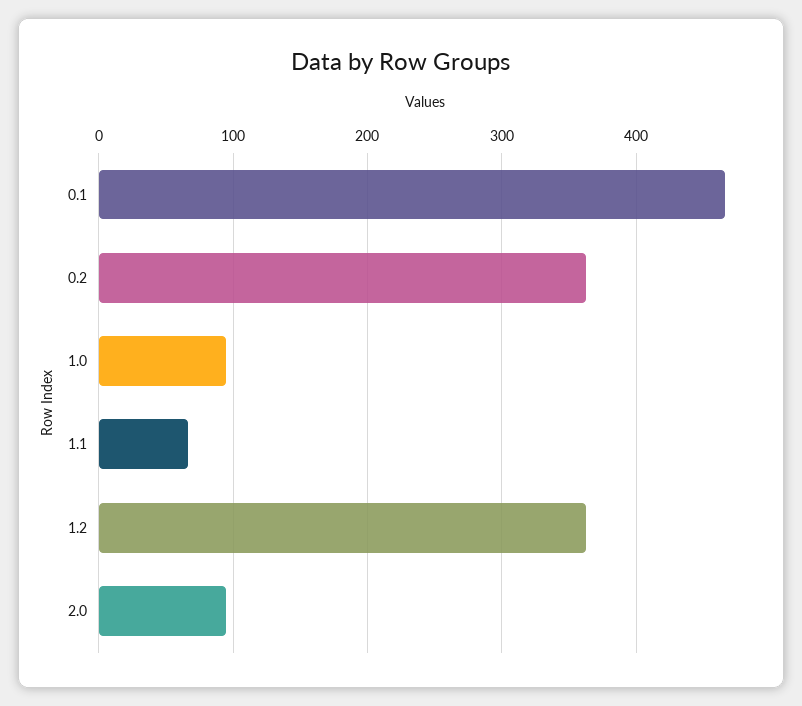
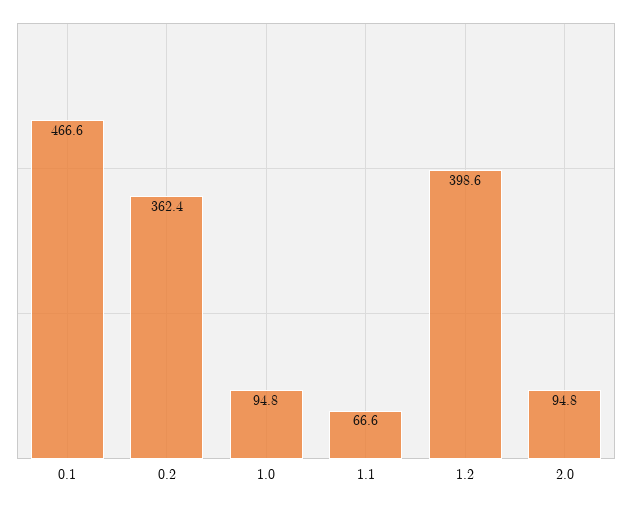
1.2: 360 -> 398.6

